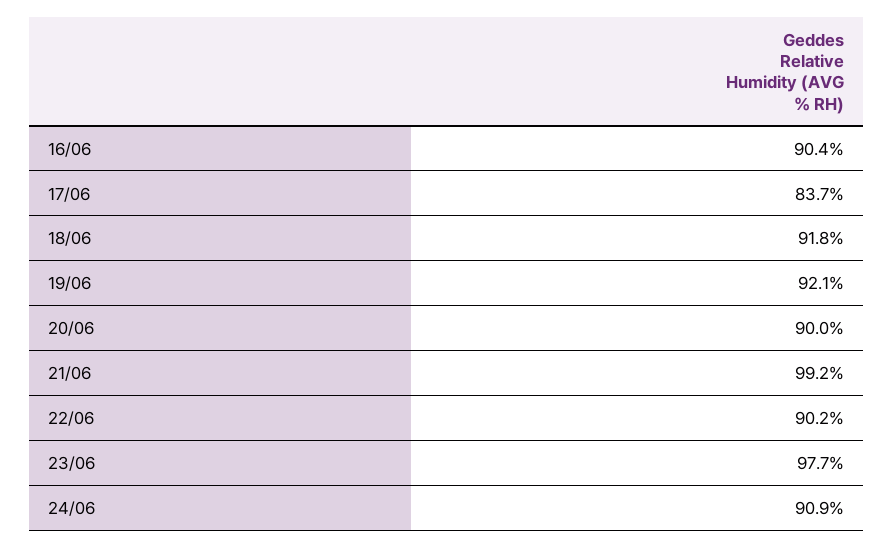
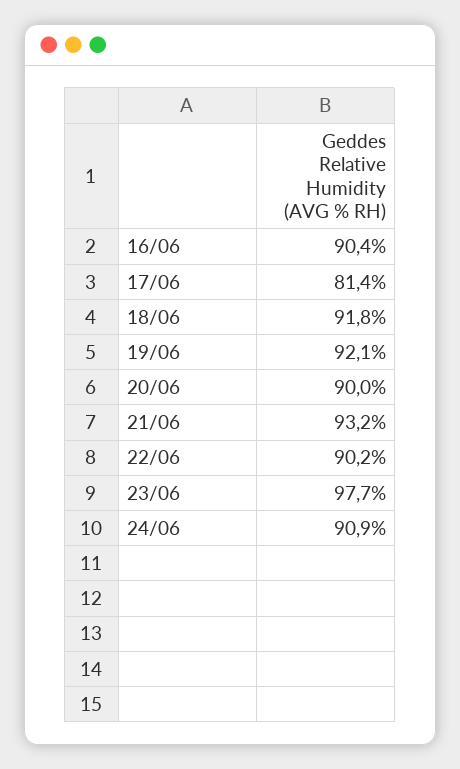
17/06: 83.7 -> 81.4
21/06: 99.2 -> 93.2

